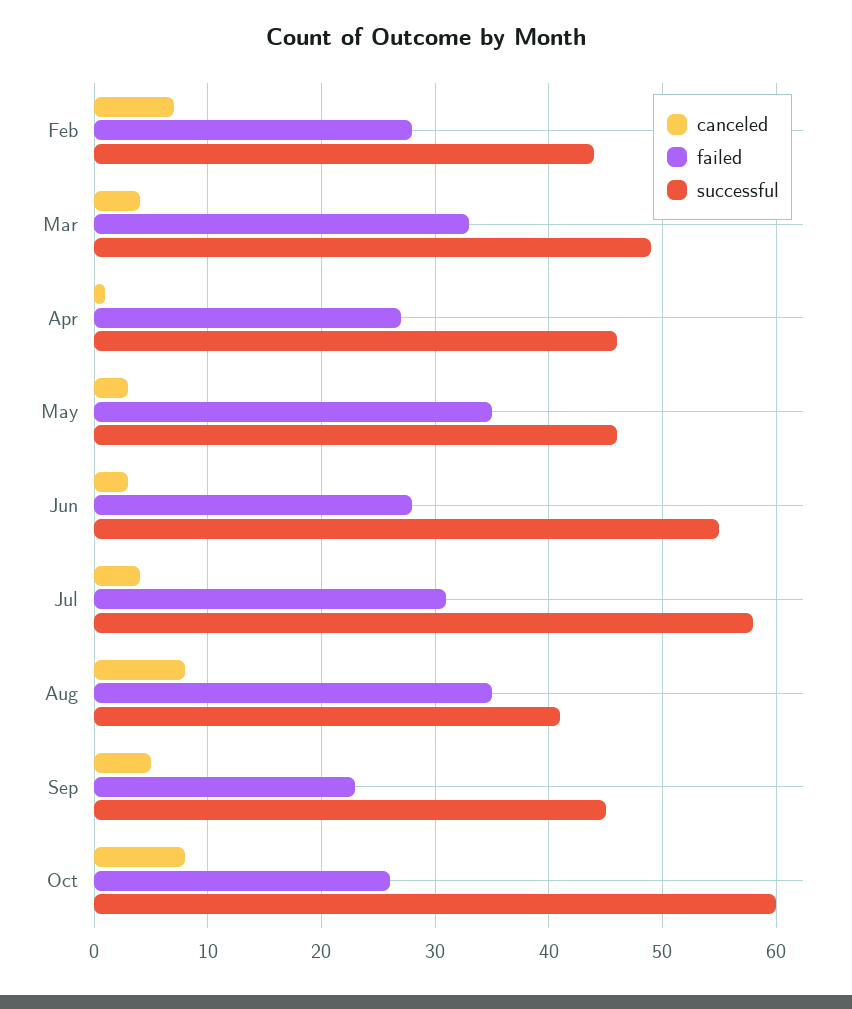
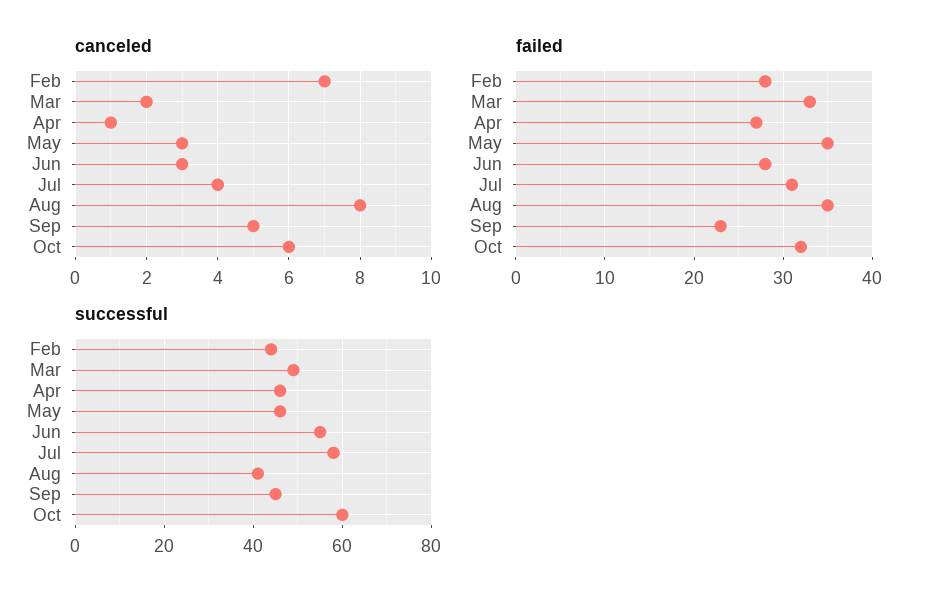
canceled, Mar: 4 -> 2
canceled, Oct: 8 -> 6
failed, Oct: 26 -> 32

